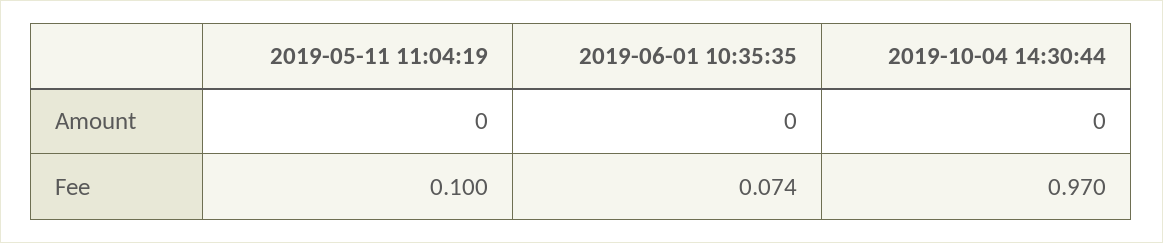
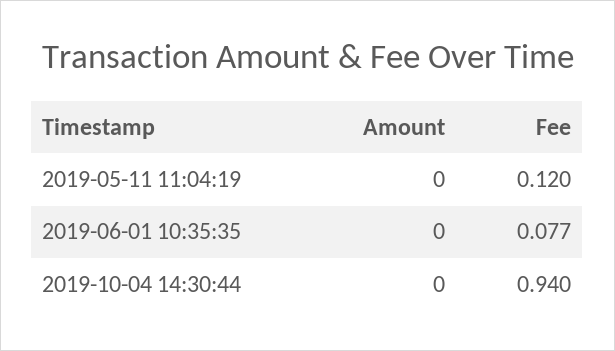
2019-05-11 11:04:19, Fee: 0.1 -> 0.12
2019-06-01 10:35:35, Fee: 0.074 -> 0.077
2019-10-04 14:30:44, Fee: 0.97 -> 0.94

